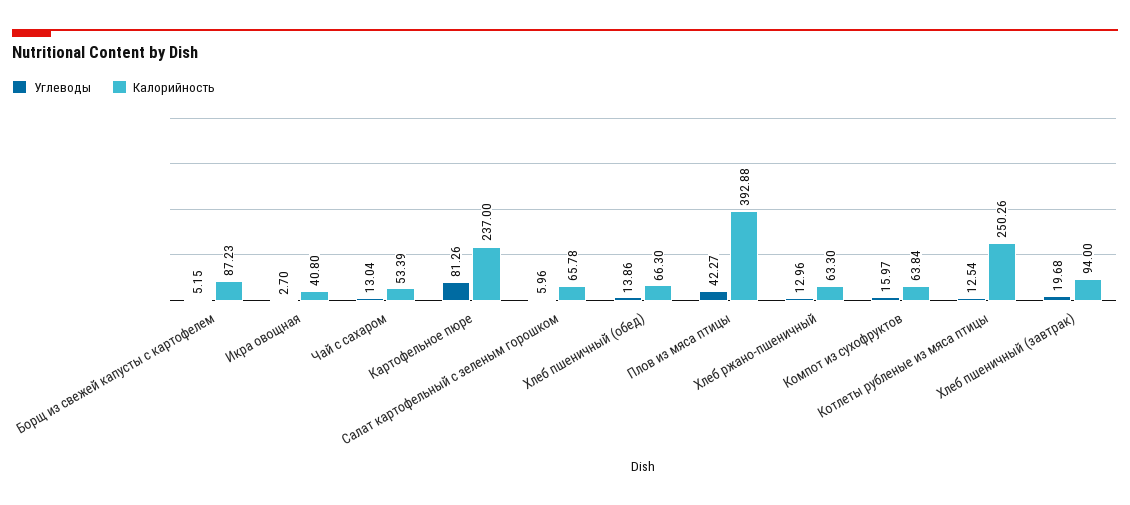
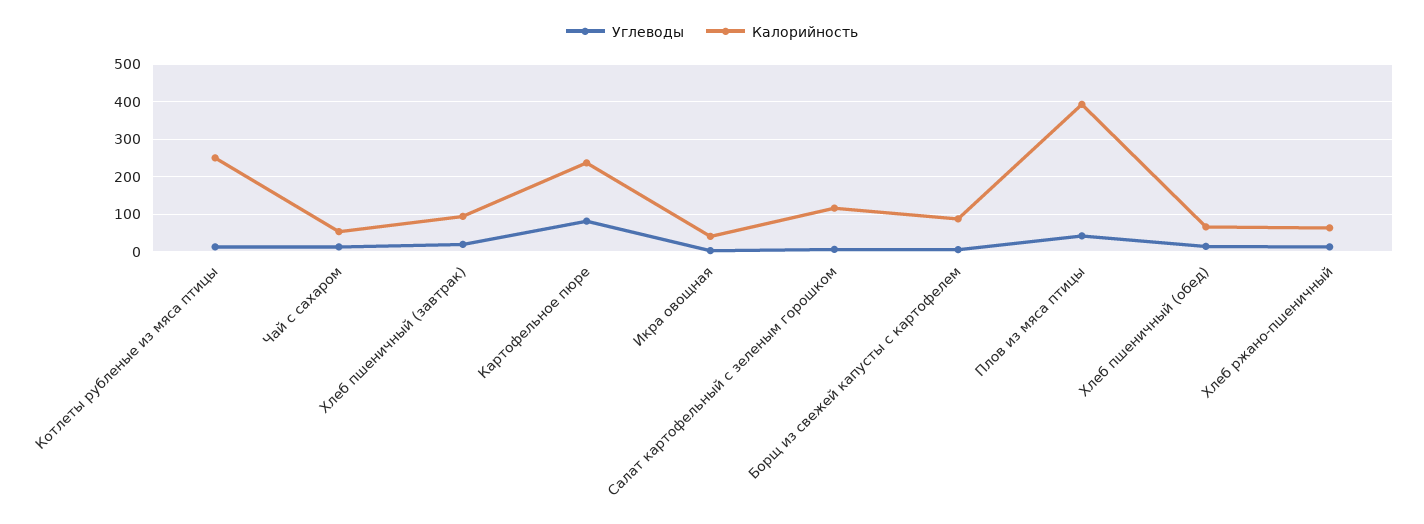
Калорийность, Салат картофельный с зеленым горошком: 65.78 -> 120
Углеводы, Компот из сухофруктов: 15.97 -> none
Калорийность, Компот из сухофруктов: 63.84 -> none

